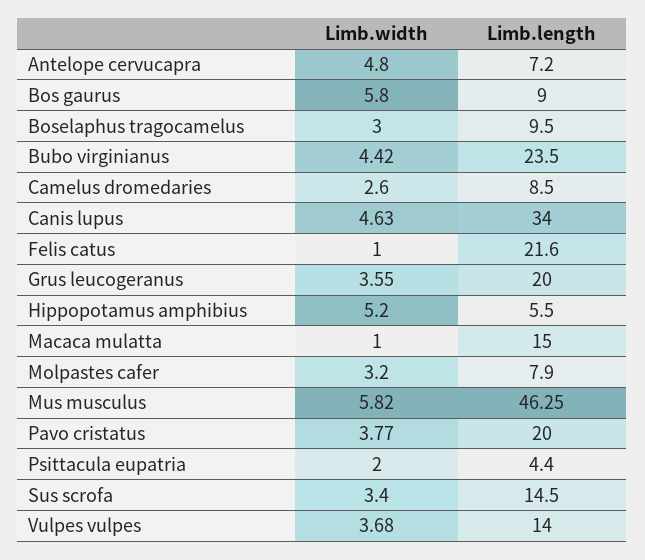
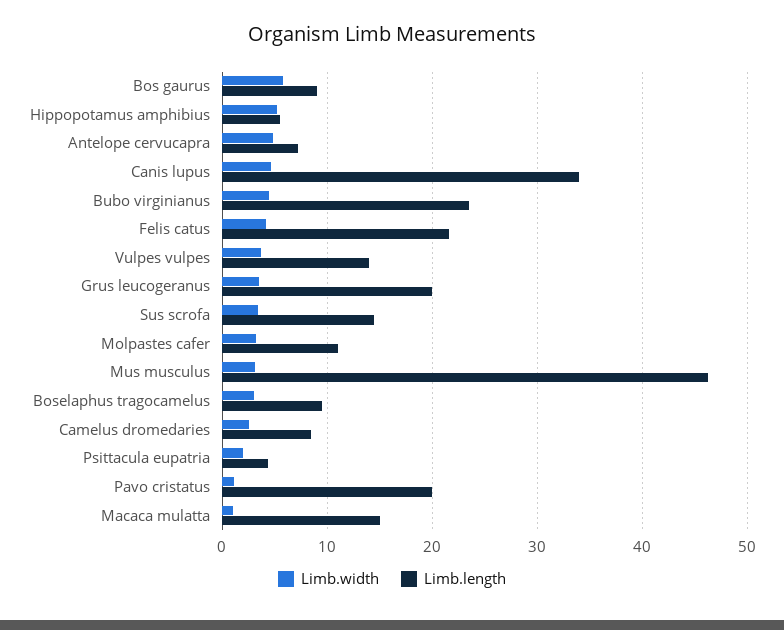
Limb.width, Felis catus: 1 -> 4
Limb.length, Molpastes cafer: 7.9 -> 11
Limb.width, Mus musculus: 5.82 -> 3
Limb.width, Pavo cristatus: 3.77 -> 1

